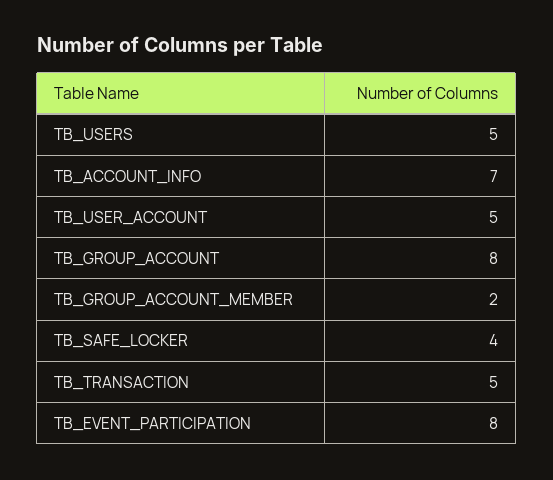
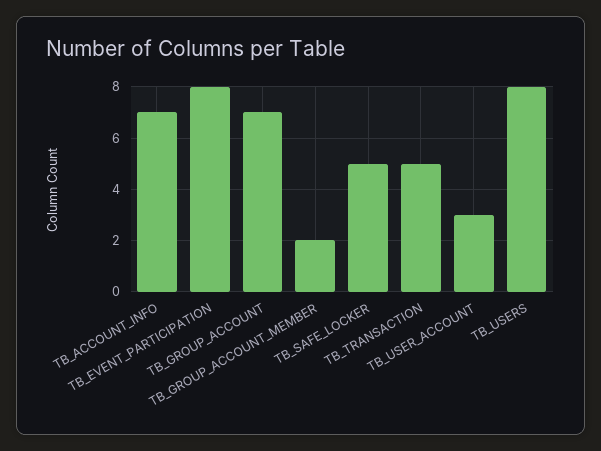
TB_USERS: 5 -> 8
TB_USER_ACCOUNT: 5 -> 3
TB_GROUP_ACCOUNT: 8 -> 7
TB_SAFE_LOCKER: 4 -> 5

